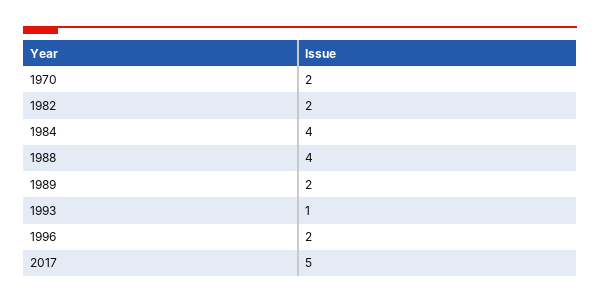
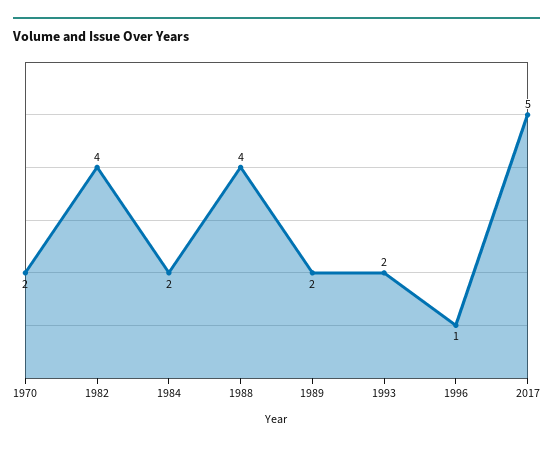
1982: 2 -> 4
1984: 4 -> 2
1993: 1 -> 2
1996: 2 -> 1

